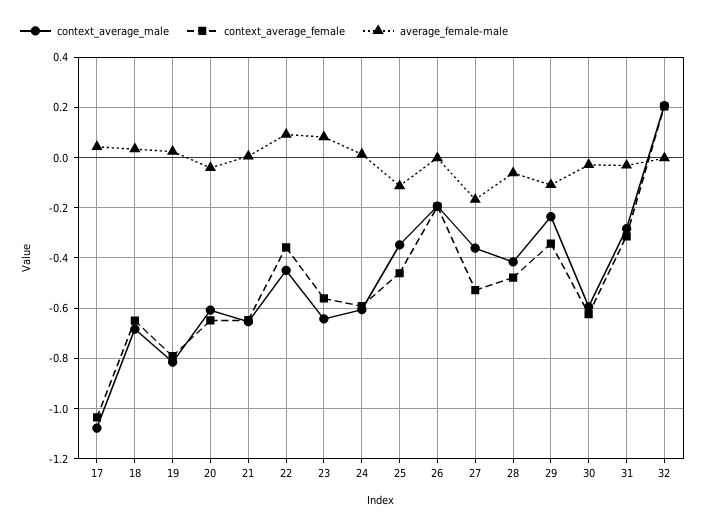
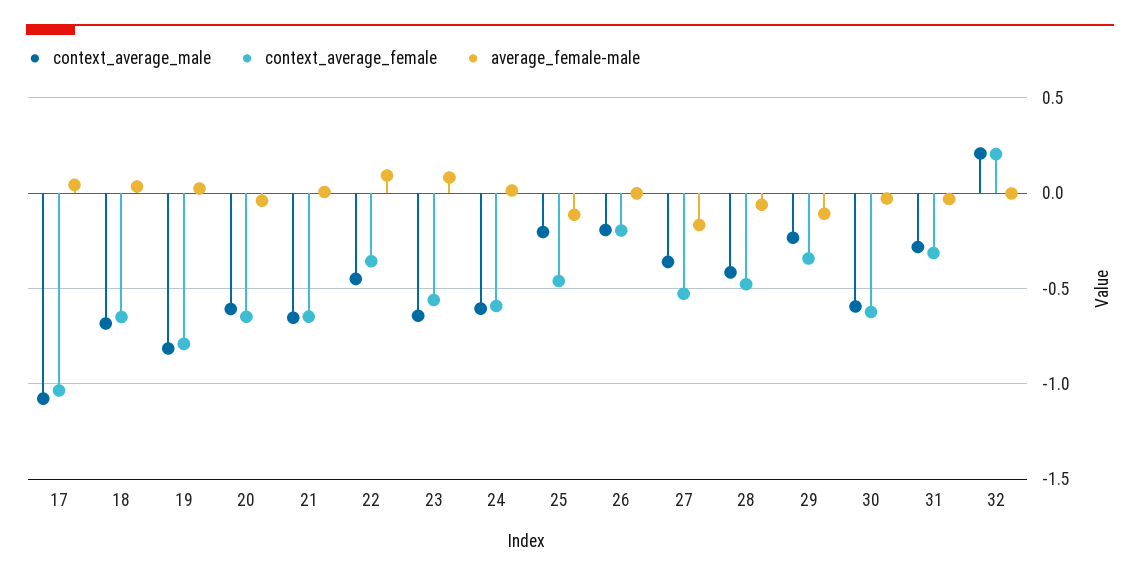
context_average_male, 25: -0.35 -> -0.2

